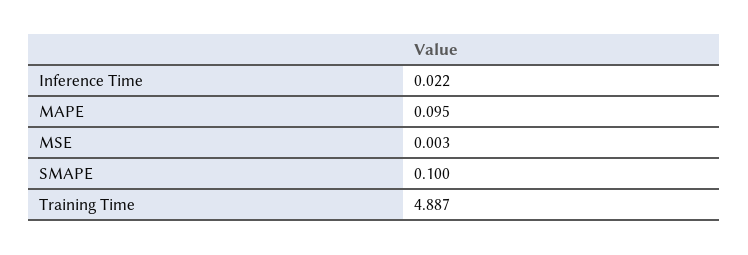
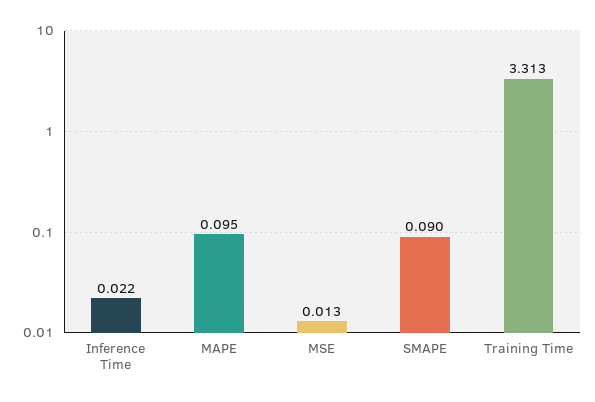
MSE: 0.003 -> 0.013
SMAPE: 0.1 -> 0.09
Training Time: 4.887 -> 3.313

